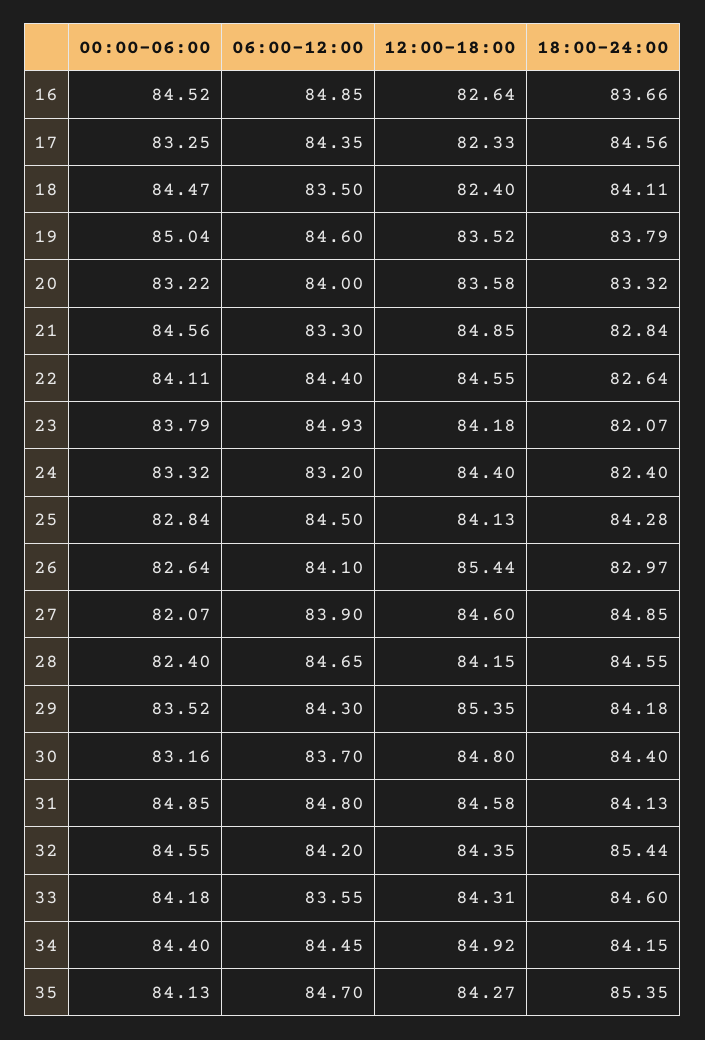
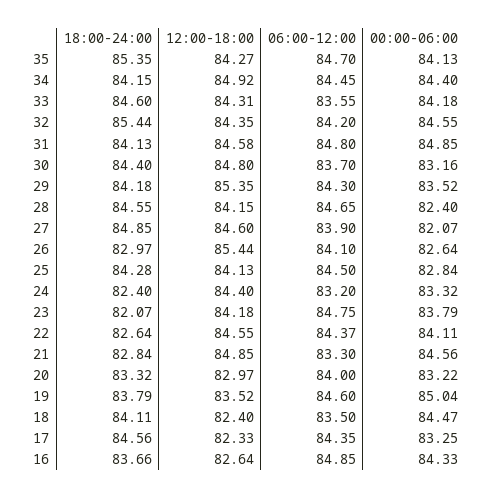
00:00-06:00, 16: 84.52 -> 84.33
12:00-18:00, 20: 83.58 -> 82.97
06:00-12:00, 22: 84.4 -> 84.37
06:00-12:00, 23: 84.93 -> 84.75

